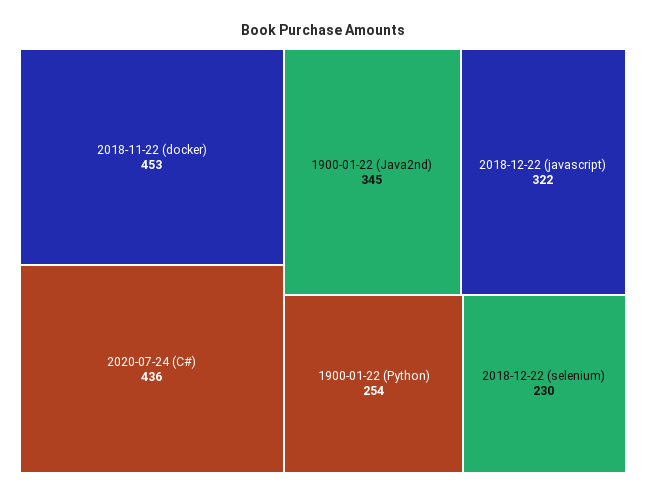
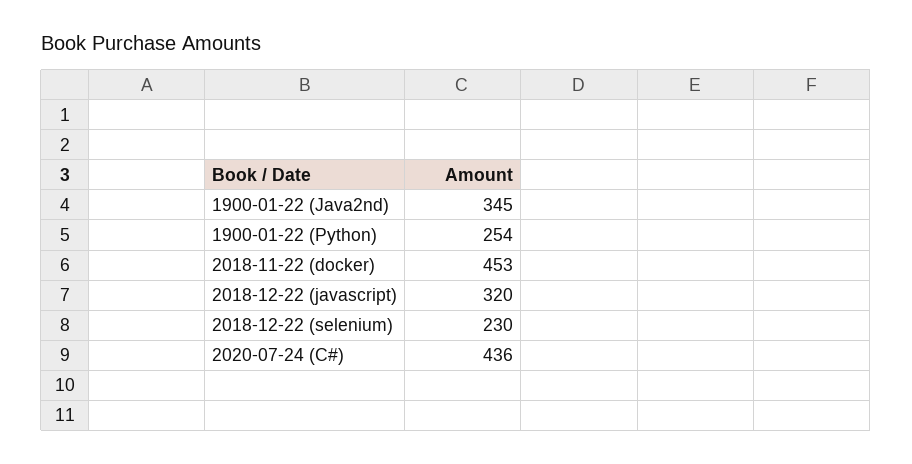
2018-12-22 (javascript): 322 -> 320

